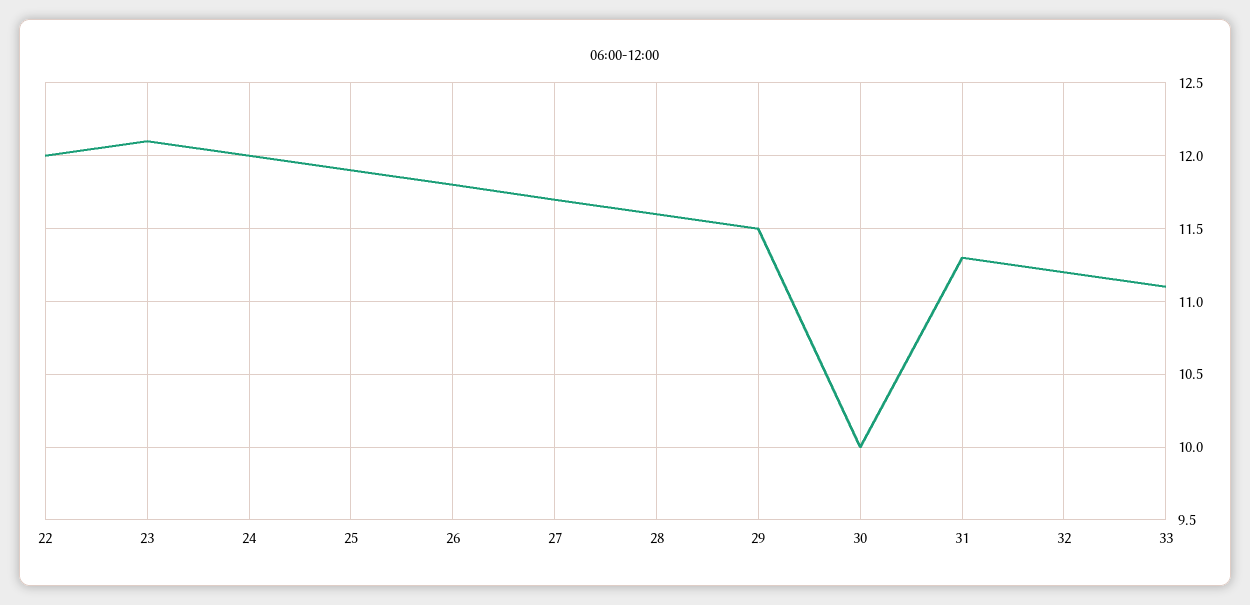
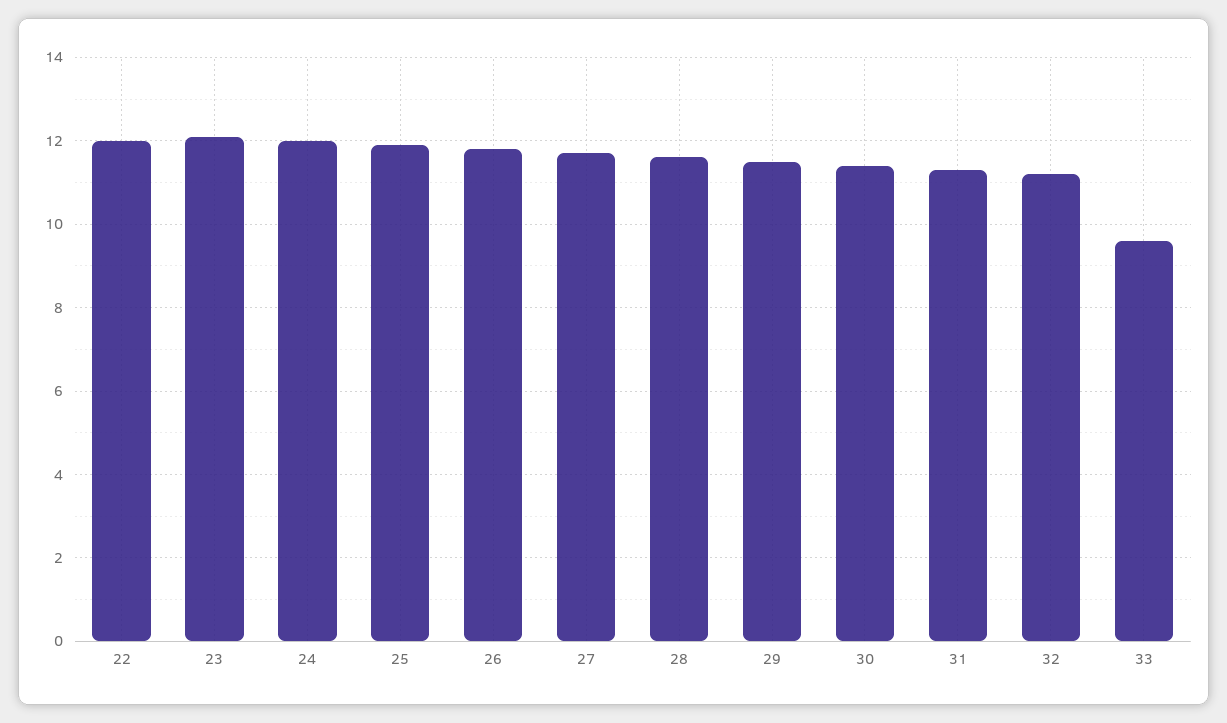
30: 10 -> 11.5
33: 11.1 -> 9.5

